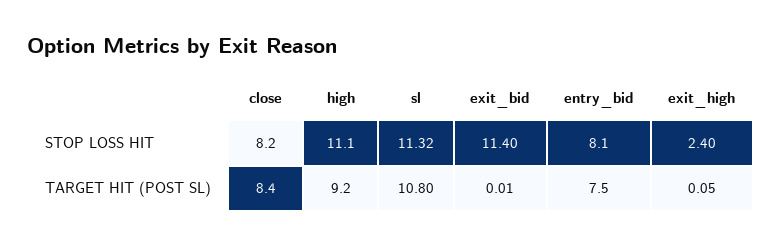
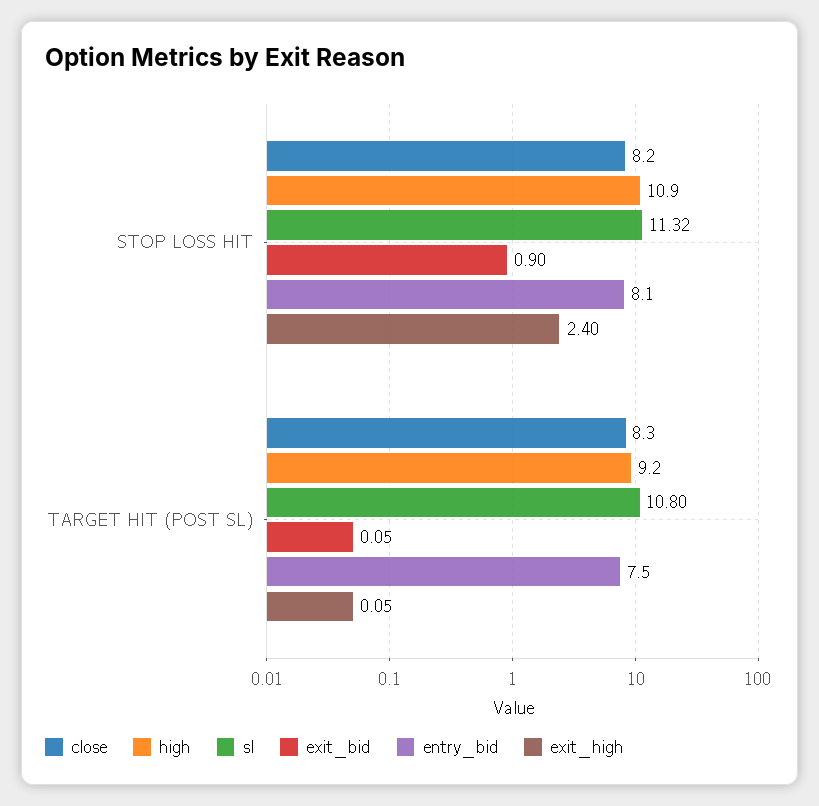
high, STOP LOSS HIT: 11.1 -> 10.9
exit_bid, STOP LOSS HIT: 11.4 -> 0.9
close, TARGET HIT (POST SL): 8.4 -> 8.3
exit_bid, TARGET HIT (POST SL): 0.01 -> 0.05

